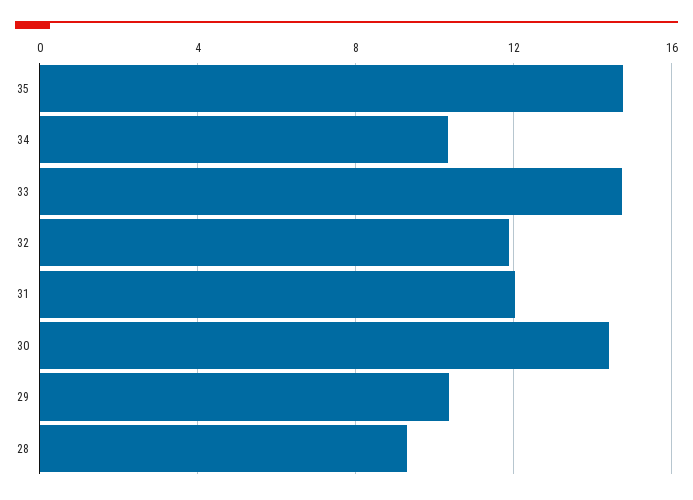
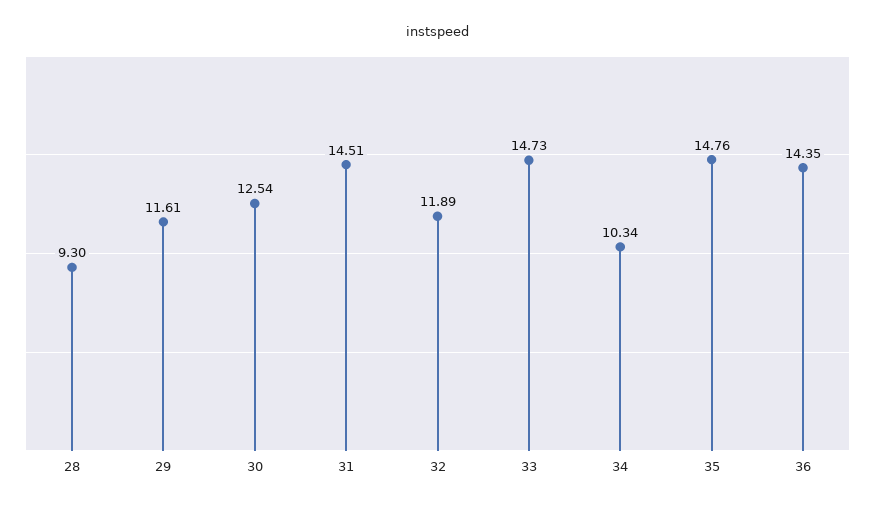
31: 12 -> 14.51
30: 14.5 -> 12.54
29: 10.5 -> 11.61
36: none -> 14.35

